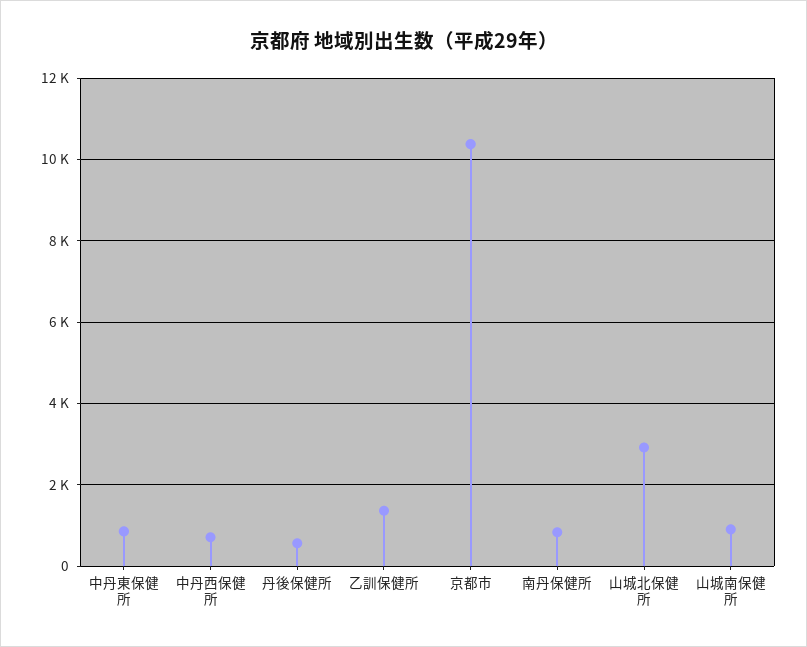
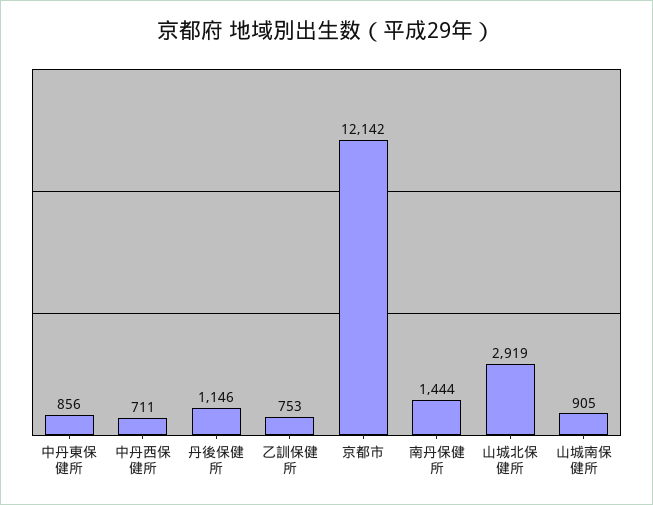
丹後保健所: 600 -> 1146
乙訓保健所: 1400 -> 753
京都市: 10400 -> 12142
南丹保健所: 800 -> 1444

